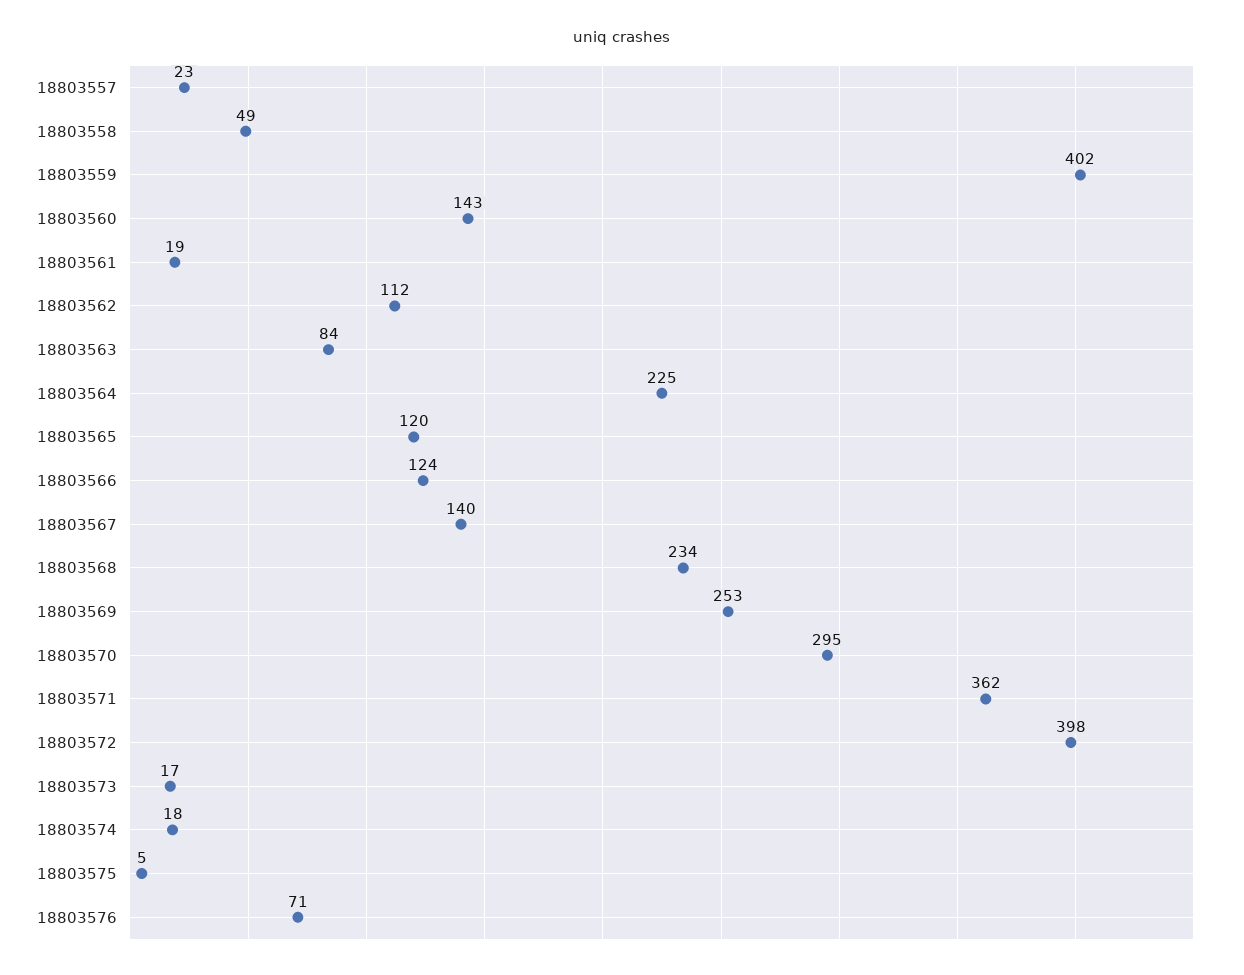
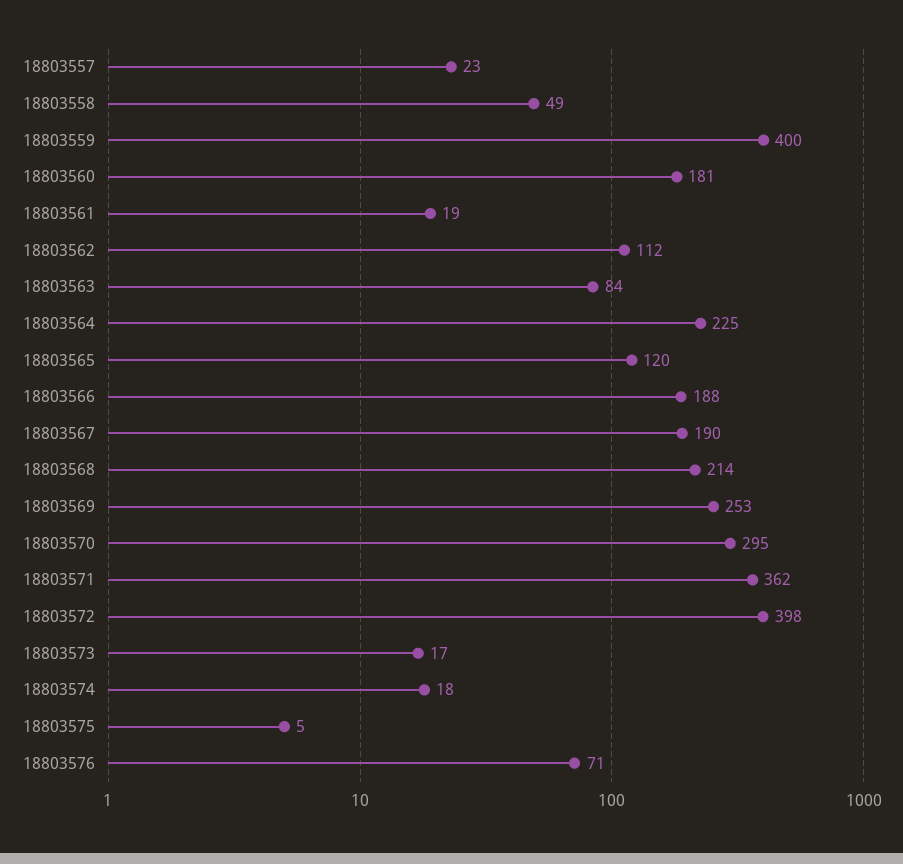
18803559: 402 -> 400
18803560: 143 -> 181
18803566: 124 -> 188
18803567: 140 -> 190
18803568: 234 -> 214

